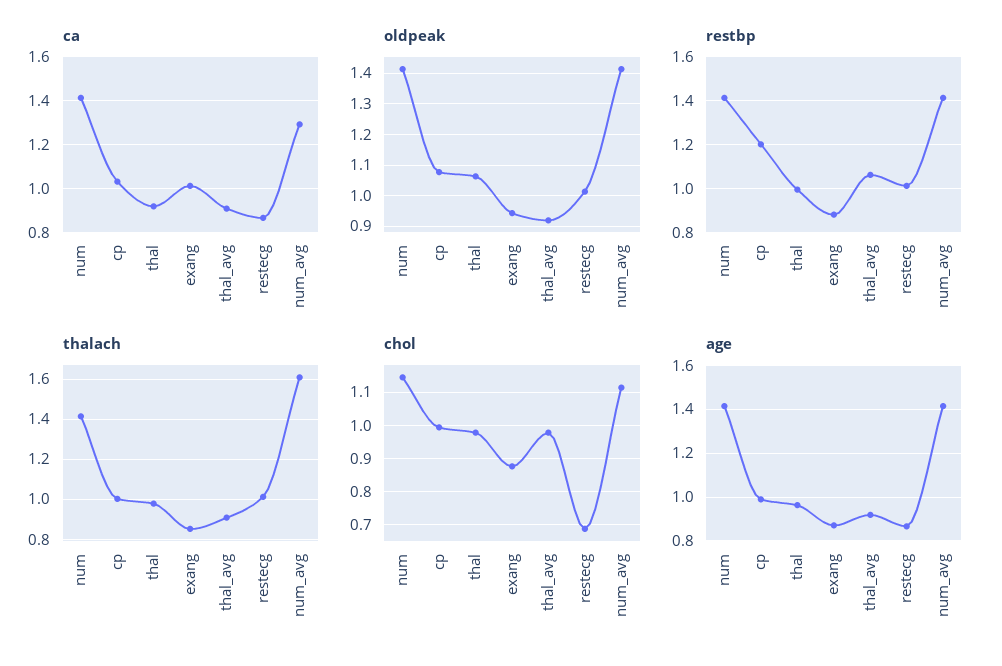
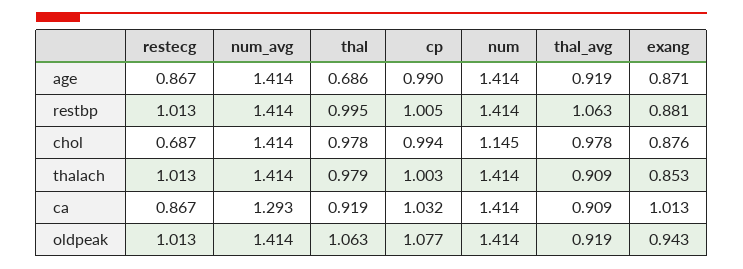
restbp, cp: 1.2 -> 1.005
thalach, num_avg: 1.6 -> 1.414
chol, num_avg: 1.12 -> 1.414
age, thal: 0.95 -> 0.686

